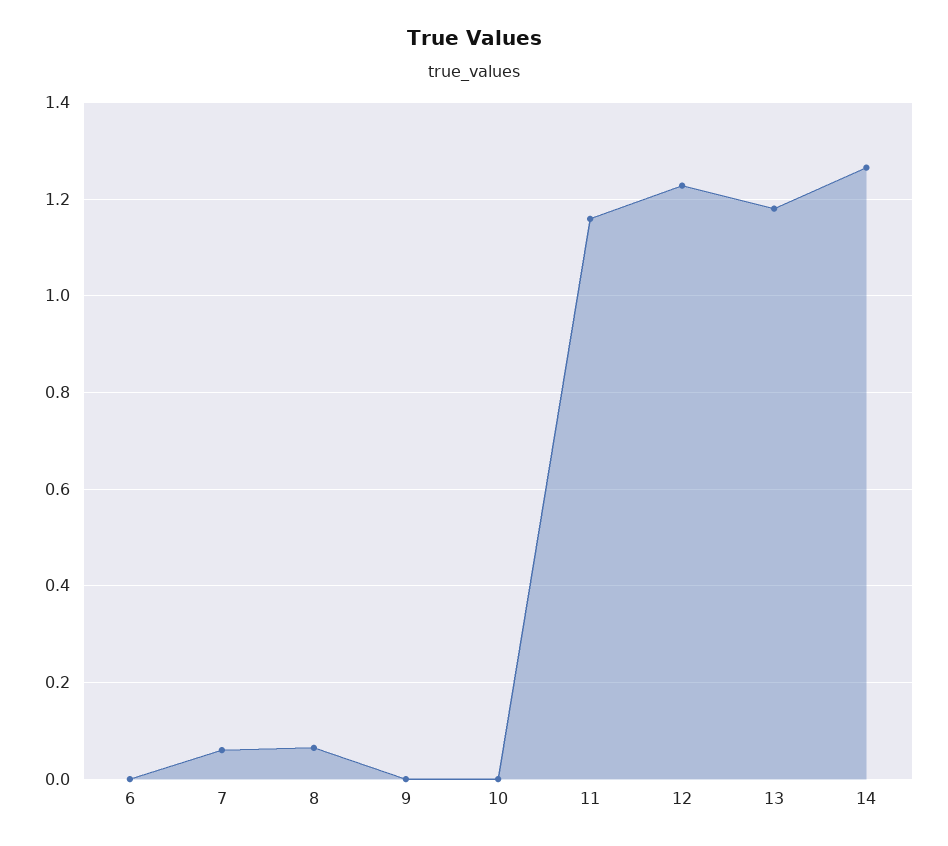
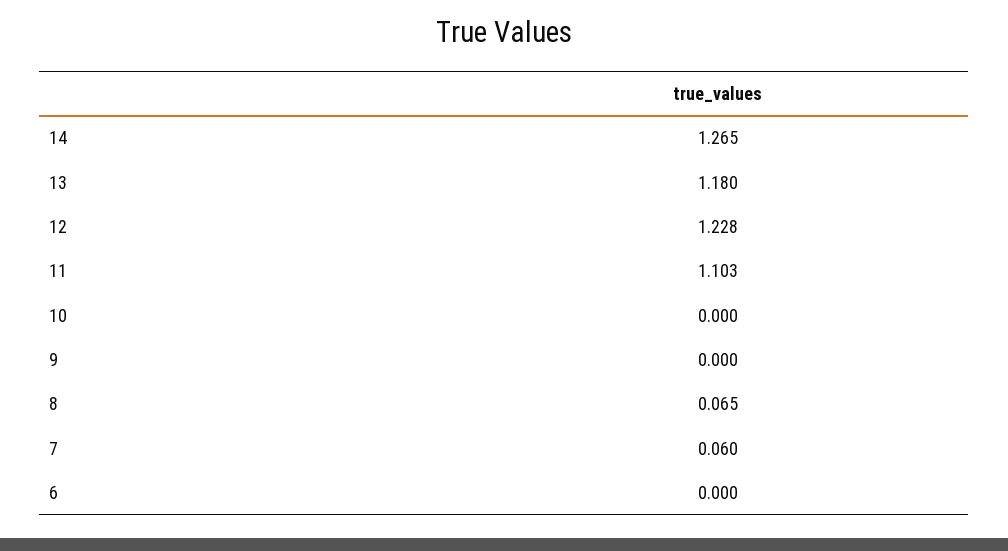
11: 1.16 -> 1.103

